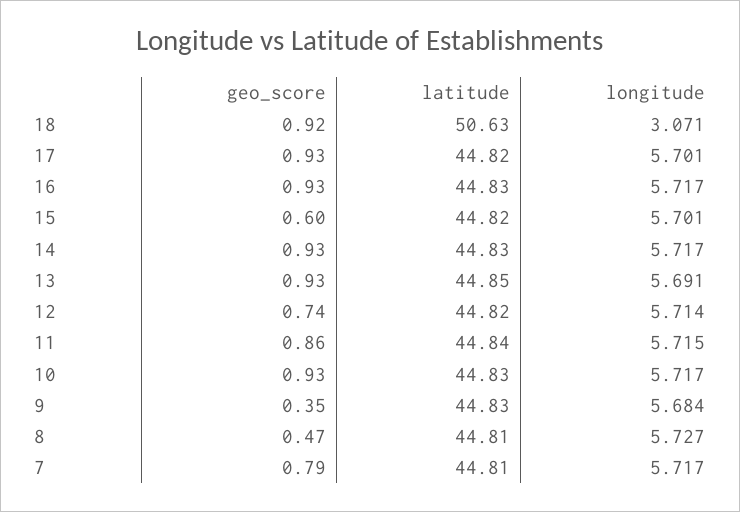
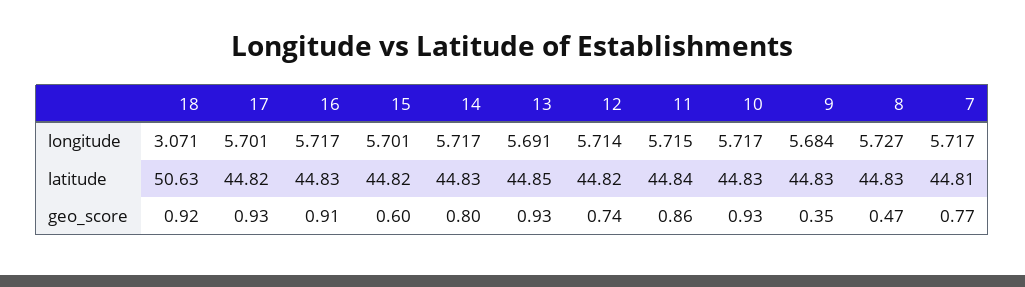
geo_score, 16: 0.93 -> 0.91
geo_score, 14: 0.93 -> 0.8
latitude, 8: 44.81 -> 44.83
geo_score, 7: 0.79 -> 0.77

